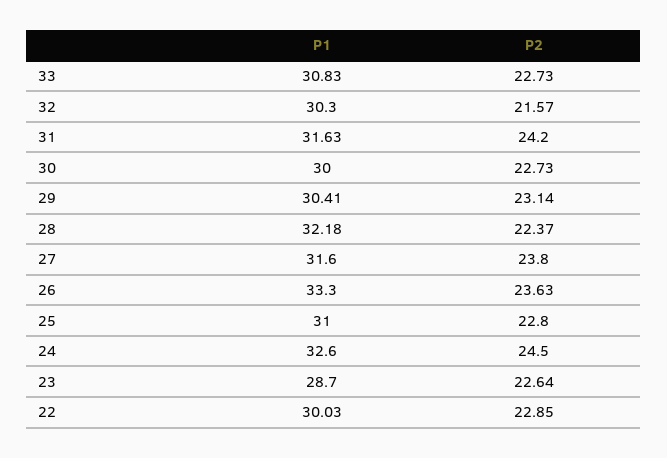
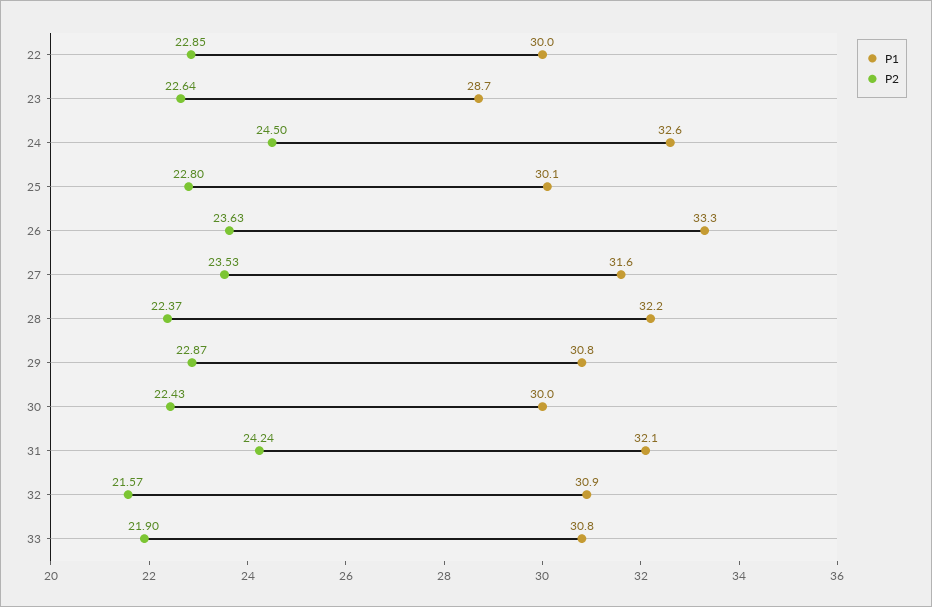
P2, 33: 22.73 -> 21.9
P1, 32: 30.3 -> 30.9
P1, 31: 31.63 -> 32.1
P2, 31: 24.2 -> 24.24
P2, 30: 22.73 -> 22.43
P1, 29: 30.41 -> 30.8
P2, 29: 23.14 -> 22.87
P2, 27: 23.8 -> 23.53
P1, 25: 31 -> 30.1

